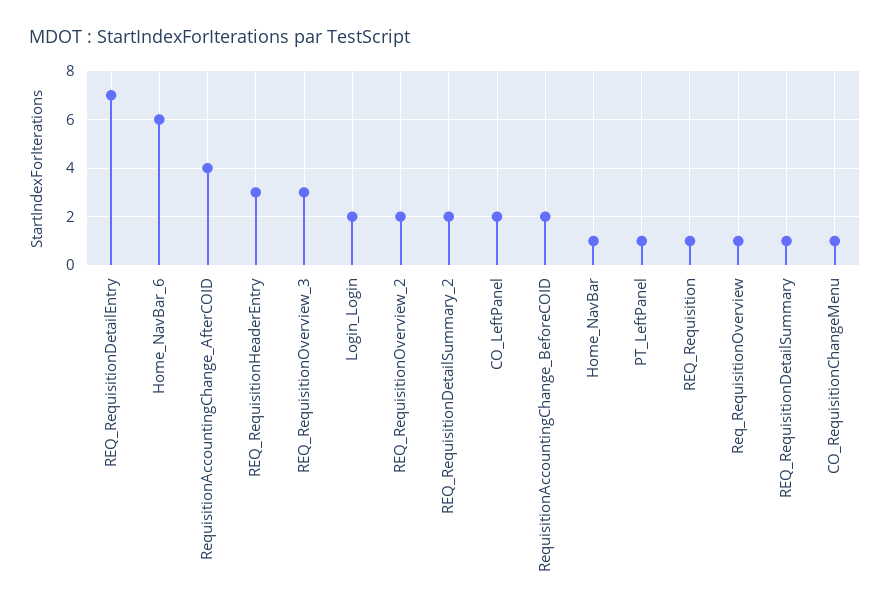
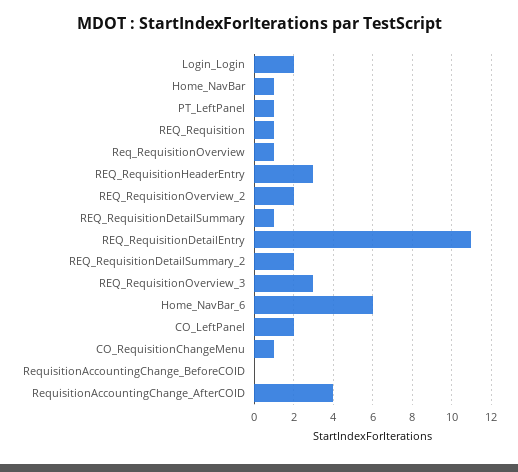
REQ_RequisitionDetailEntry: 7 -> 11
RequisitionAccountingChange_BeforeCOID: 2 -> 0

